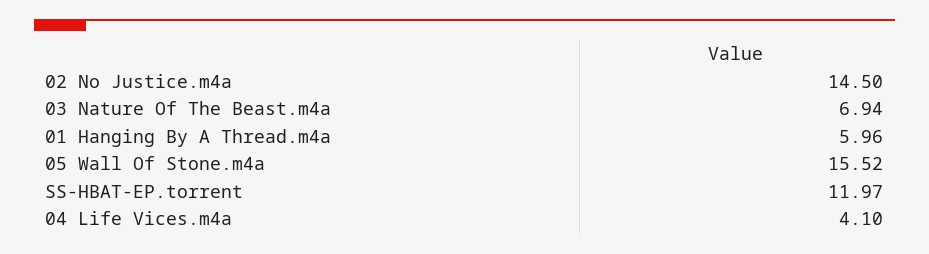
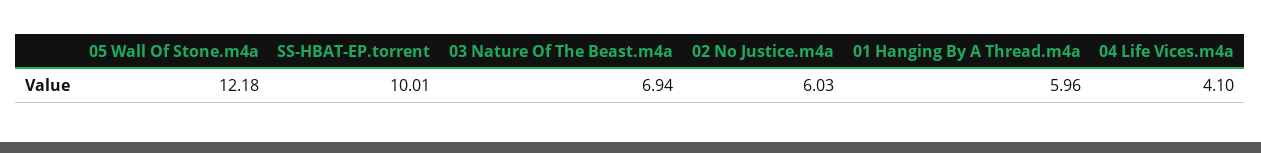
02 No Justice.m4a: 14.5 -> 6.03
05 Wall Of Stone.m4a: 15.52 -> 12.18
SS-HBAT-EP.torrent: 11.97 -> 10.01

